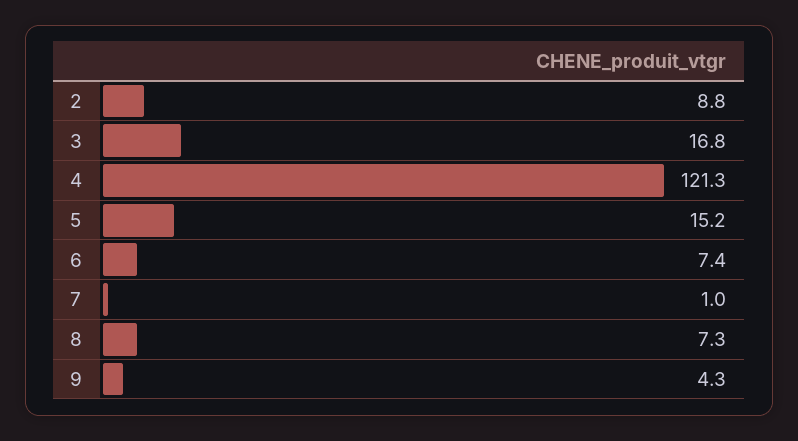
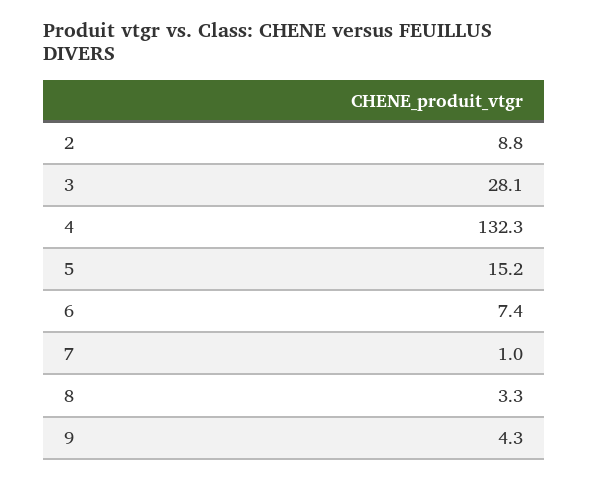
3: 16.8 -> 28.1
4: 121.3 -> 132.3
8: 7.3 -> 3.3

